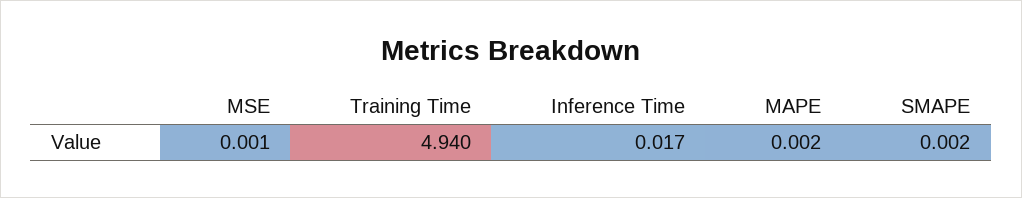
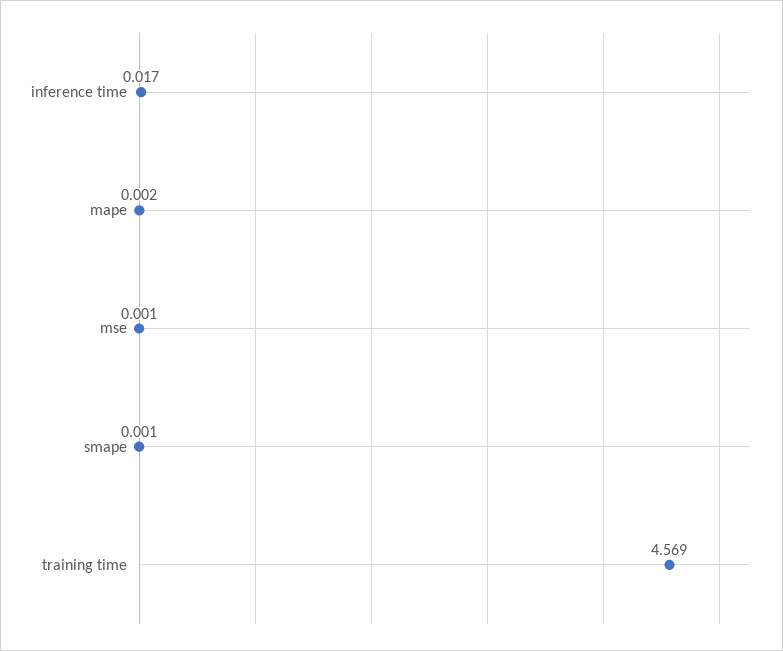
Training Time: 4.94 -> 4.569
SMAPE: 0.002 -> 0.001

